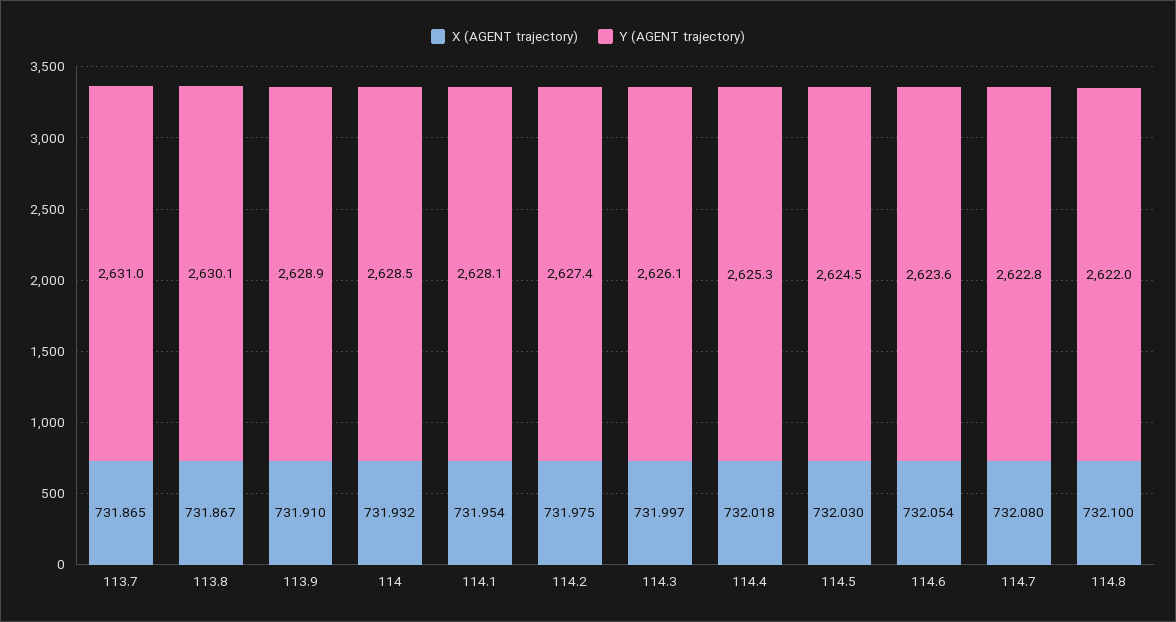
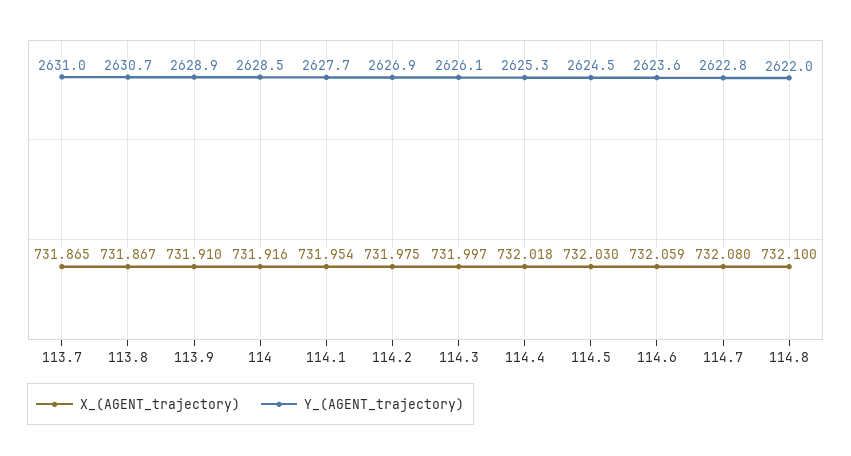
Y (AGENT trajectory), 113.8: 2630.1 -> 2630.7
X (AGENT trajectory), 114: 731.932 -> 731.916
Y (AGENT trajectory), 114.1: 2628.1 -> 2627.7
Y (AGENT trajectory), 114.2: 2627.4 -> 2626.9
X (AGENT trajectory), 114.6: 732.054 -> 732.059

